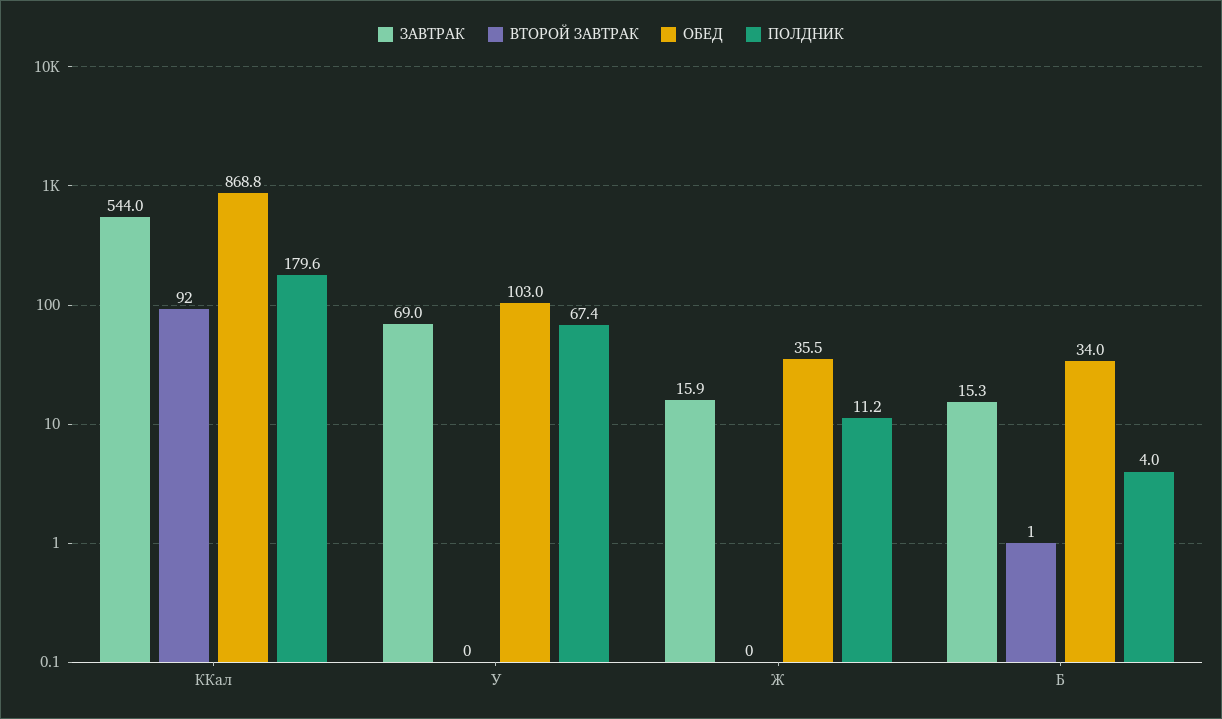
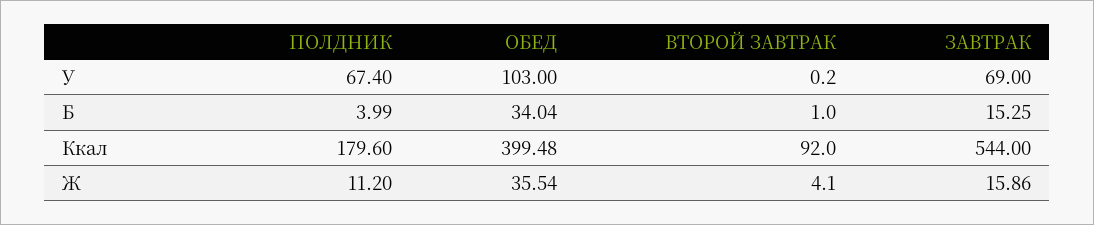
ОБЕД, ККал: 868.8 -> 399.48
ВТОРОЙ ЗАВТРАК, Ж: 0 -> 4.1

